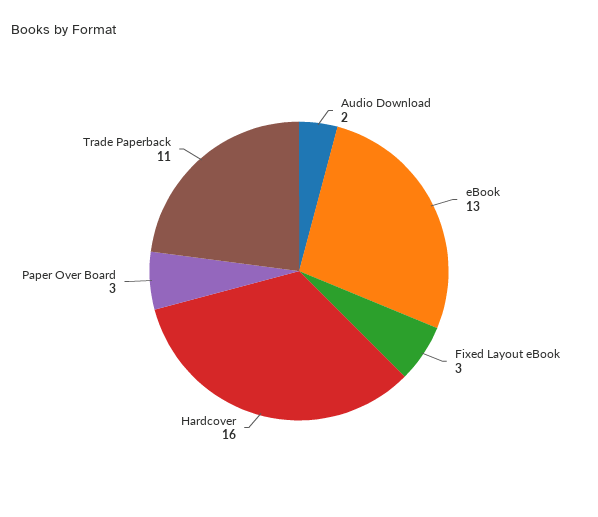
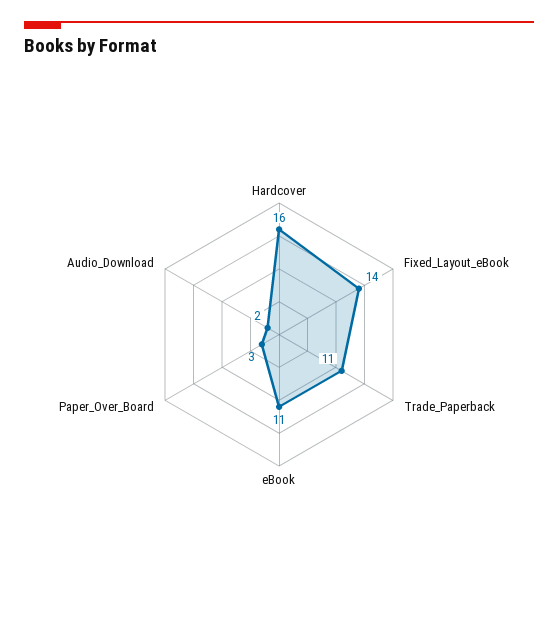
eBook: 13 -> 11
Fixed Layout eBook: 3 -> 14

